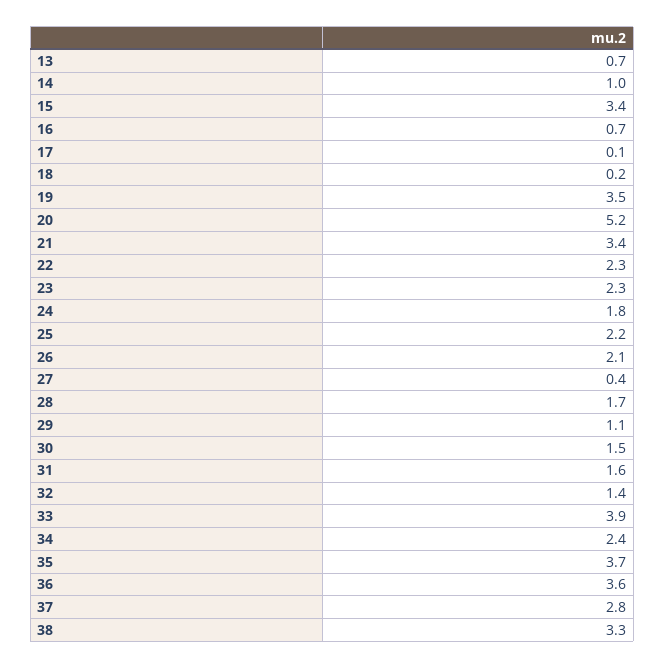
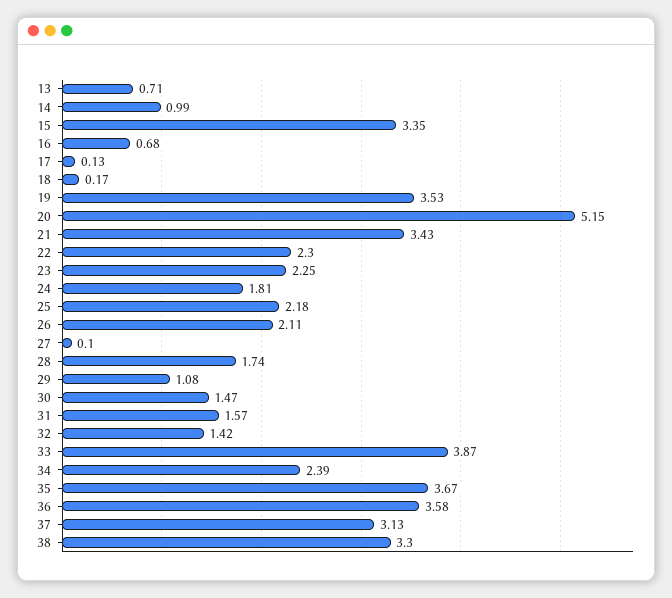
27: 0.4 -> 0.1
37: 2.8 -> 3.13

